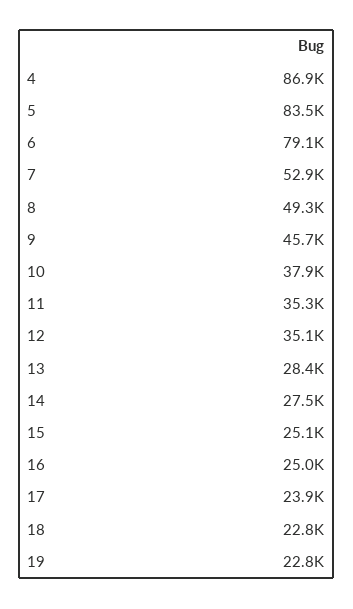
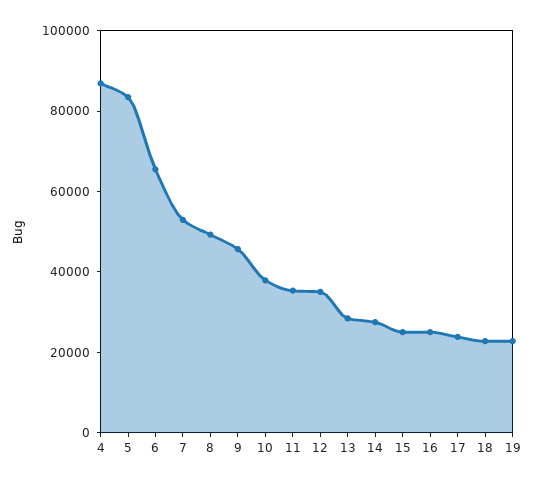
6: 79100 -> 65000

